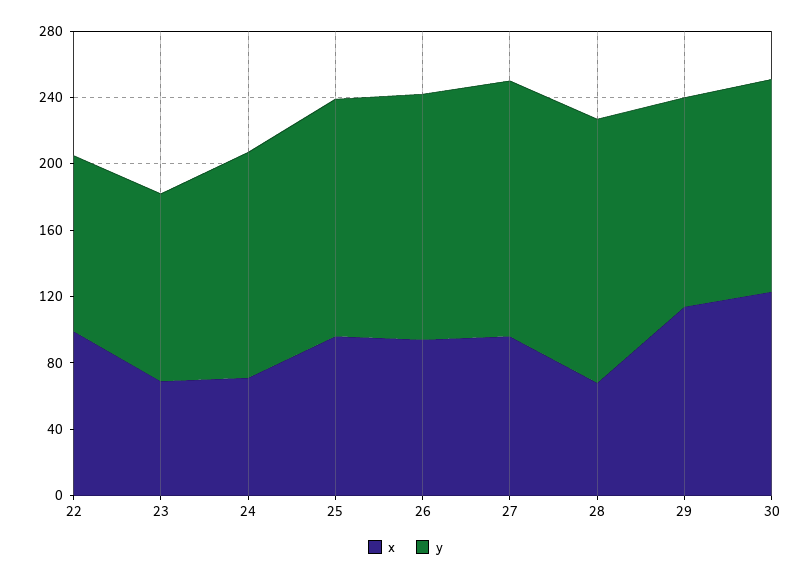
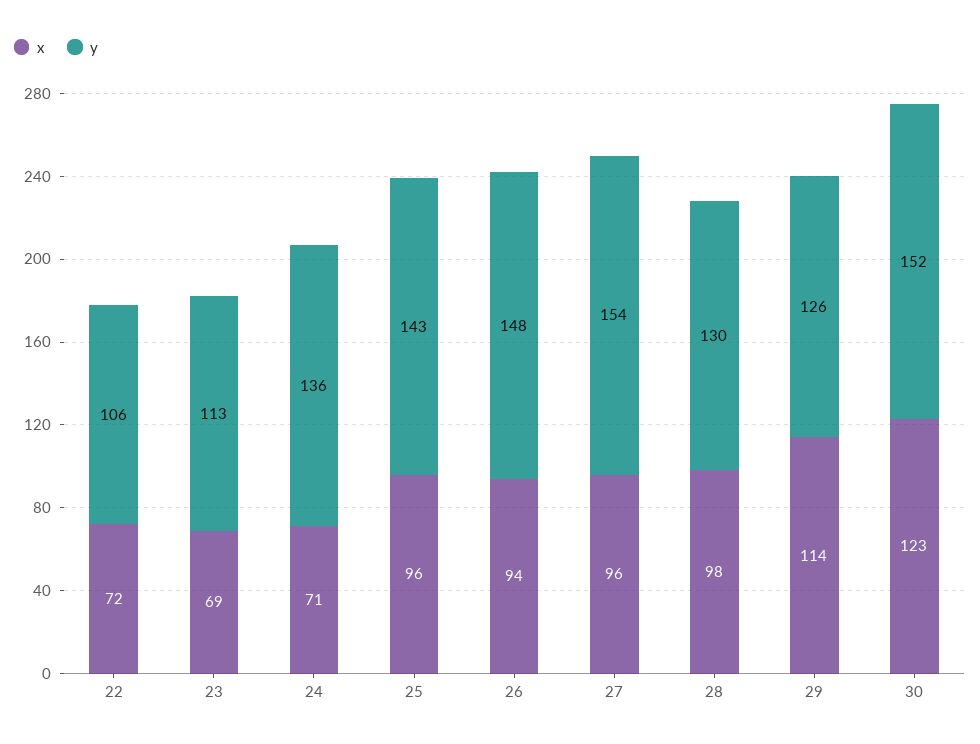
x, 22: 100 -> 72
x, 28: 70 -> 98
y, 28: 160 -> 130
y, 30: 130 -> 152

